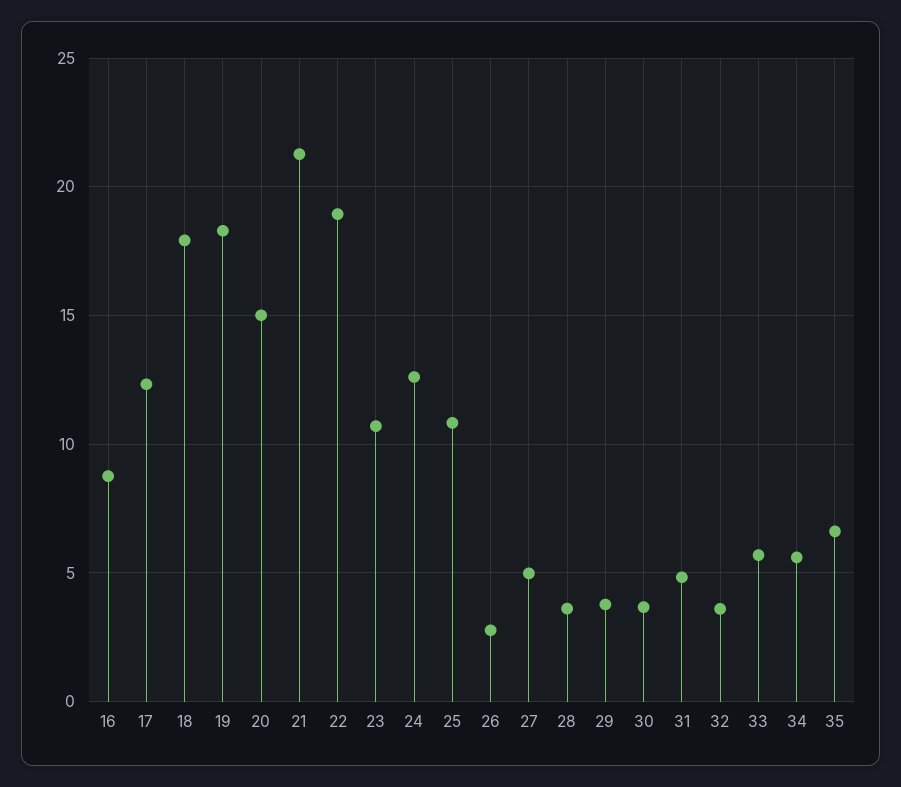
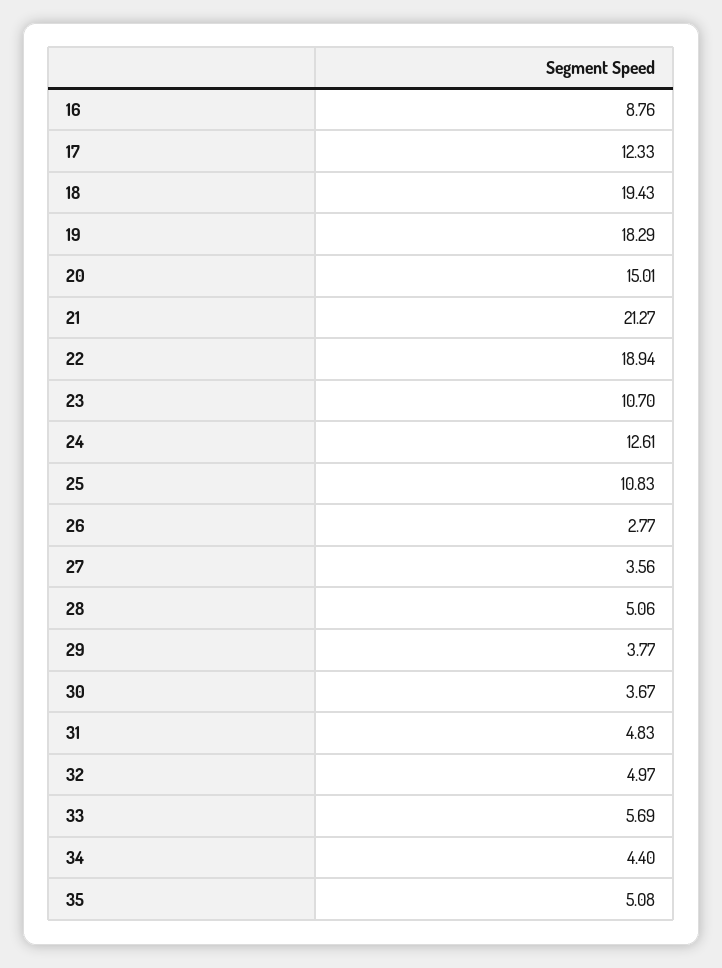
18: 18 -> 19.43
27: 5 -> 3.56
28: 3.5 -> 5.06
32: 3.5 -> 4.97
34: 5.5 -> 4.4
35: 6.5 -> 5.08

